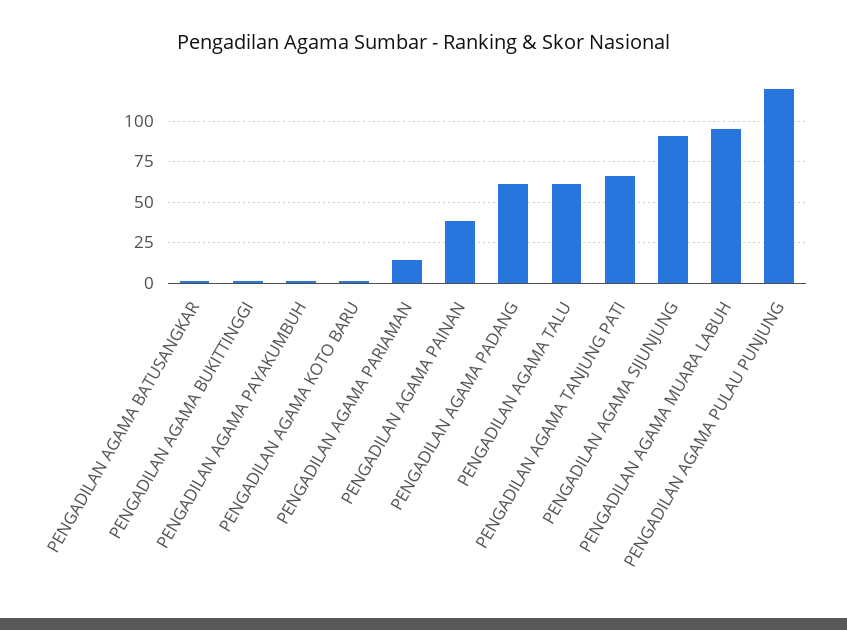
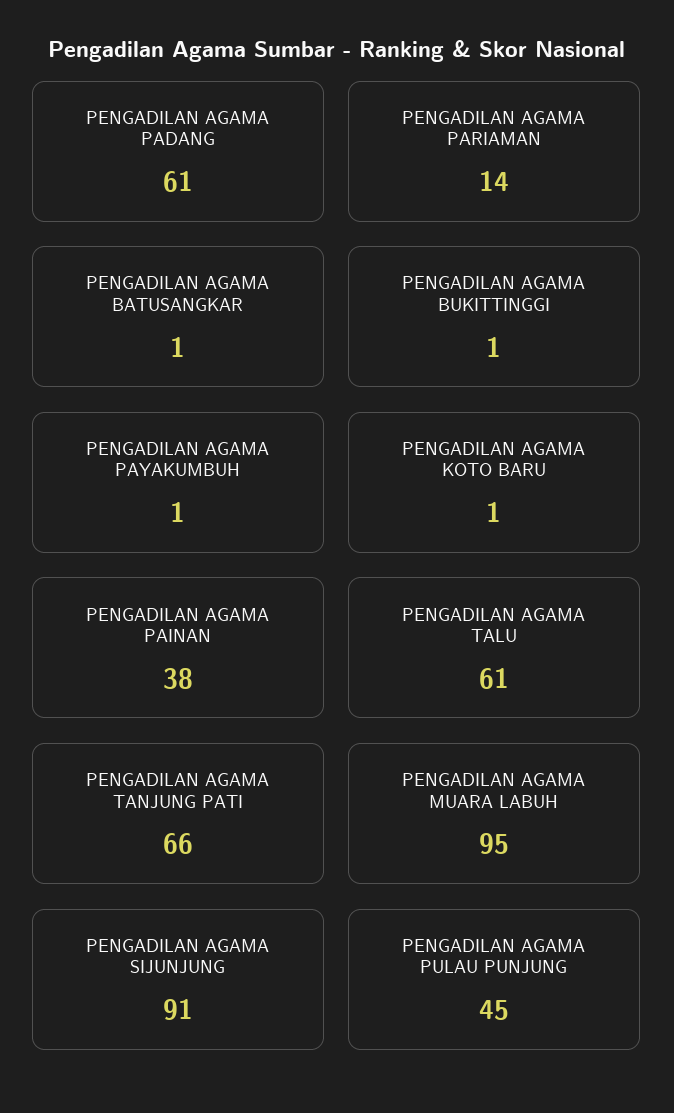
PENGADILAN AGAMA PULAU PUNJUNG: 120 -> 45

